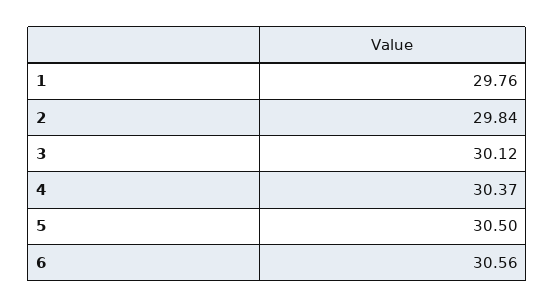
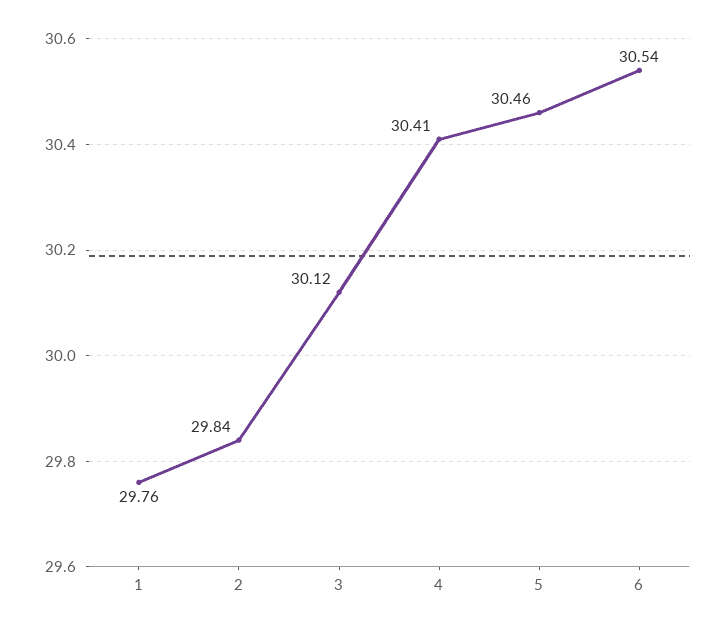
4: 30.37 -> 30.41
5: 30.5 -> 30.46
6: 30.56 -> 30.54

